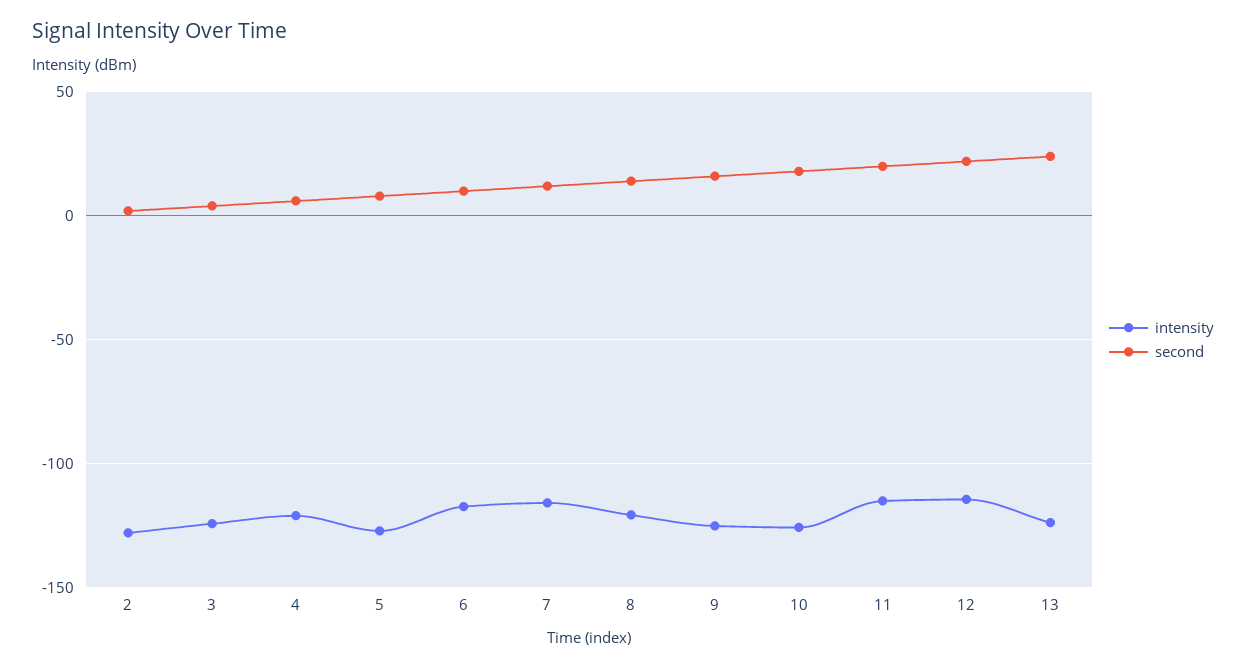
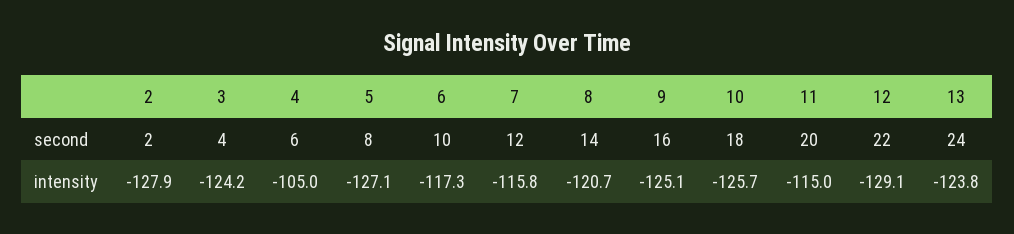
intensity, 4: -120 -> -105
intensity, 12: -115 -> -129.1

